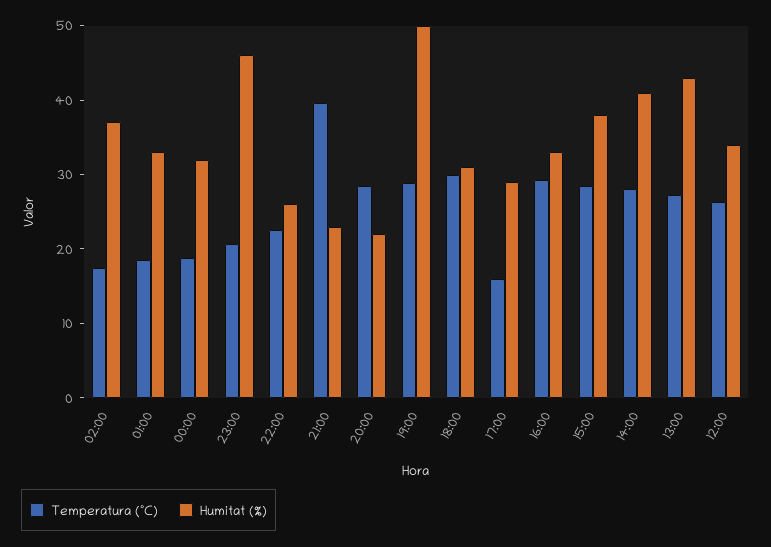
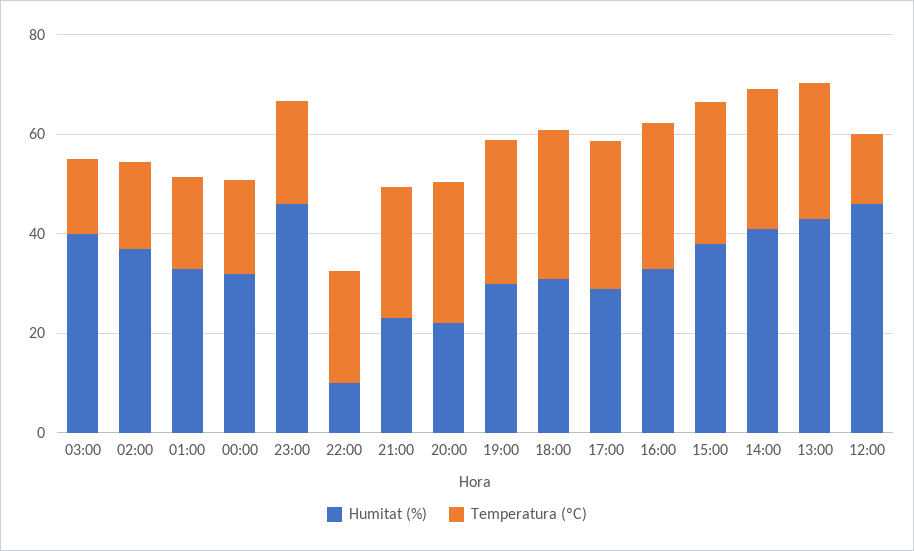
Humitat (%), 22:00: 26 -> 10
Temperatura (ºC), 21:00: 40 -> 25
Humitat (%), 19:00: 50 -> 30
Temperatura (ºC), 17:00: 16 -> 30
Temperatura (ºC), 12:00: 26 -> 15
Humitat (%), 12:00: 34 -> 45
Humitat (%), 03:00: none -> 40
Temperatura (ºC), 03:00: none -> 15

